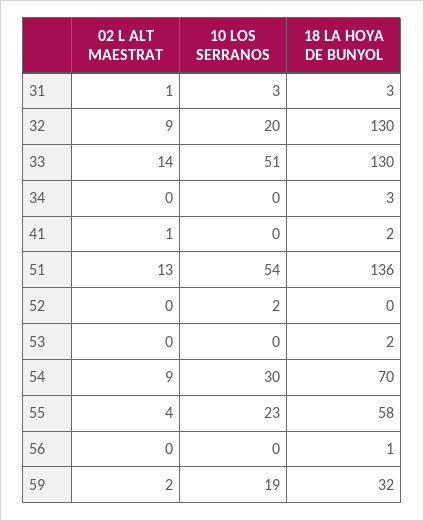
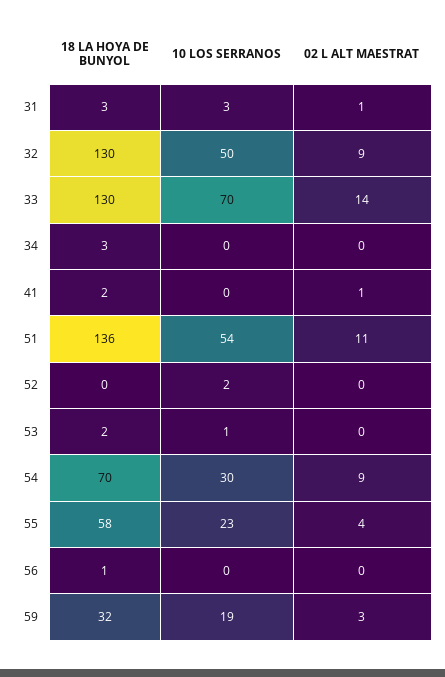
10 LOS SERRANOS, 32: 20 -> 50
10 LOS SERRANOS, 33: 51 -> 70
02 L ALT MAESTRAT, 51: 13 -> 11
10 LOS SERRANOS, 53: 0 -> 1
02 L ALT MAESTRAT, 59: 2 -> 3

